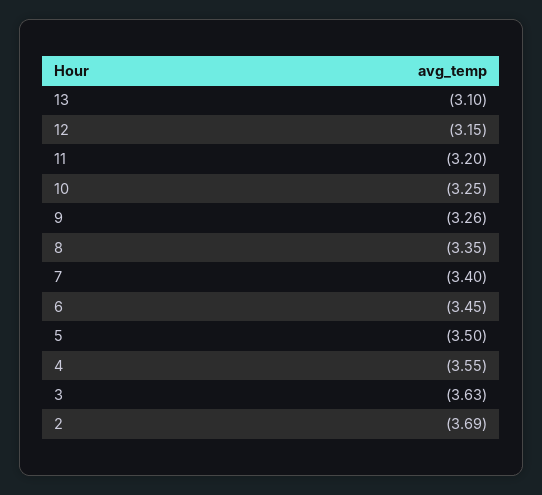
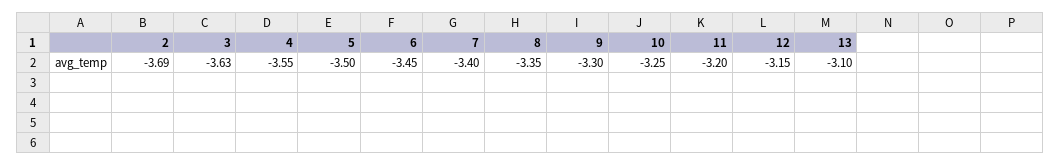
9: -3.26 -> -3.3

